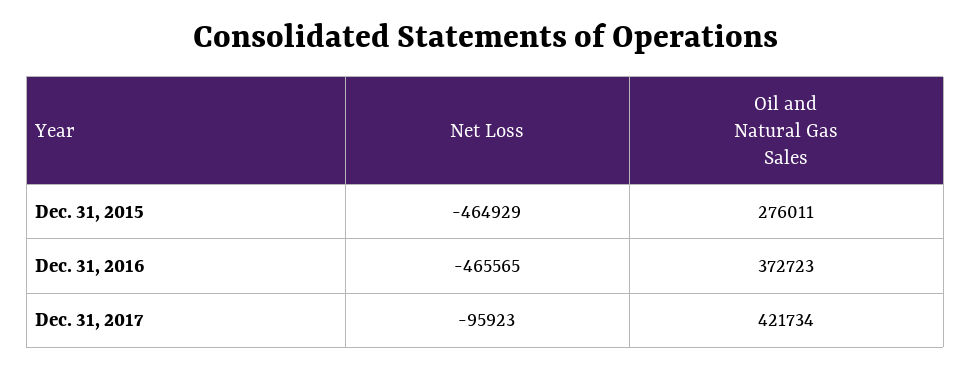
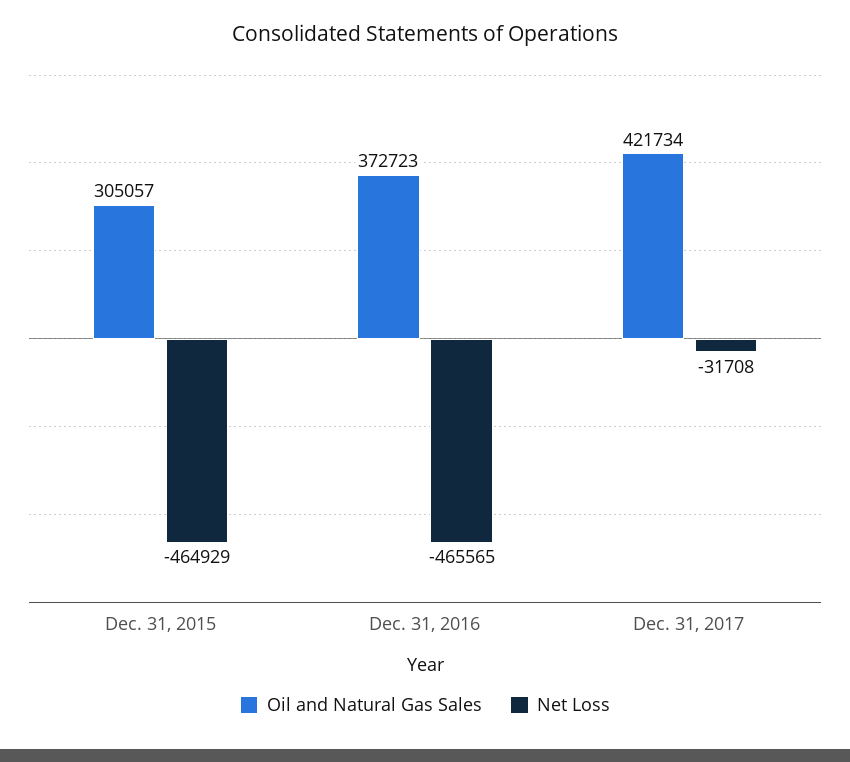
Oil and Natural Gas Sales, Dec. 31, 2015: 276011 -> 305057
Net Loss, Dec. 31, 2017: -95923 -> -31708

